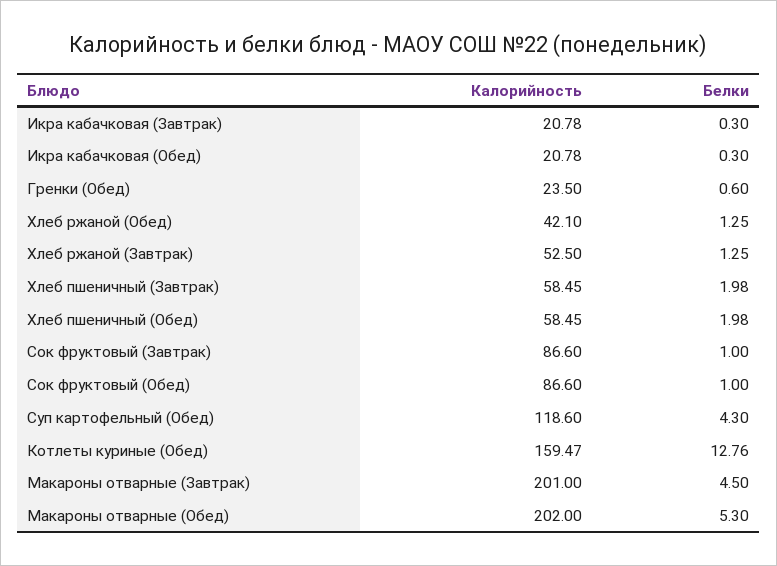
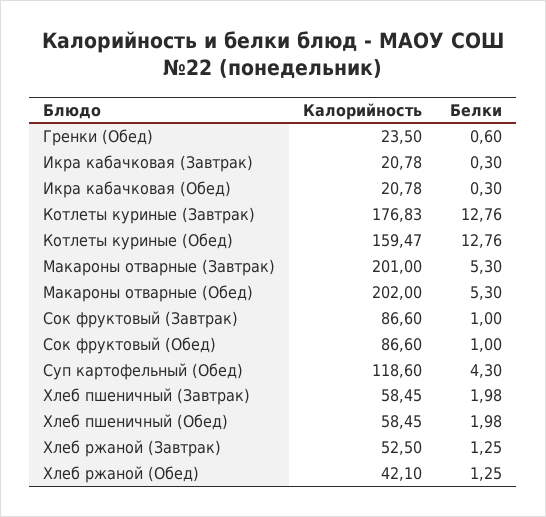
Белки, Макароны отварные (Завтрак): 4.5 -> 5.3
Калорийность, Котлеты куриные (Завтрак): none -> 176.83
Белки, Котлеты куриные (Завтрак): none -> 12.76

